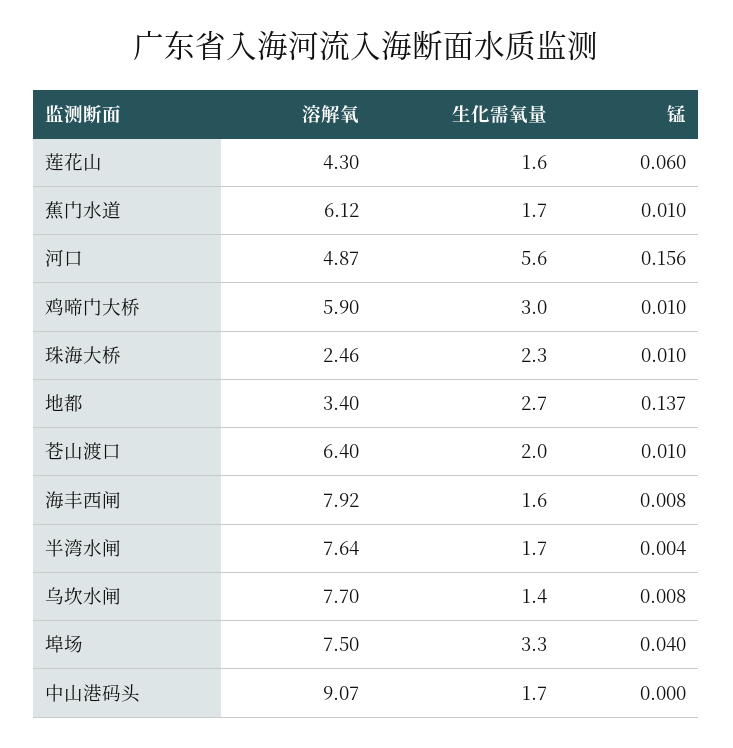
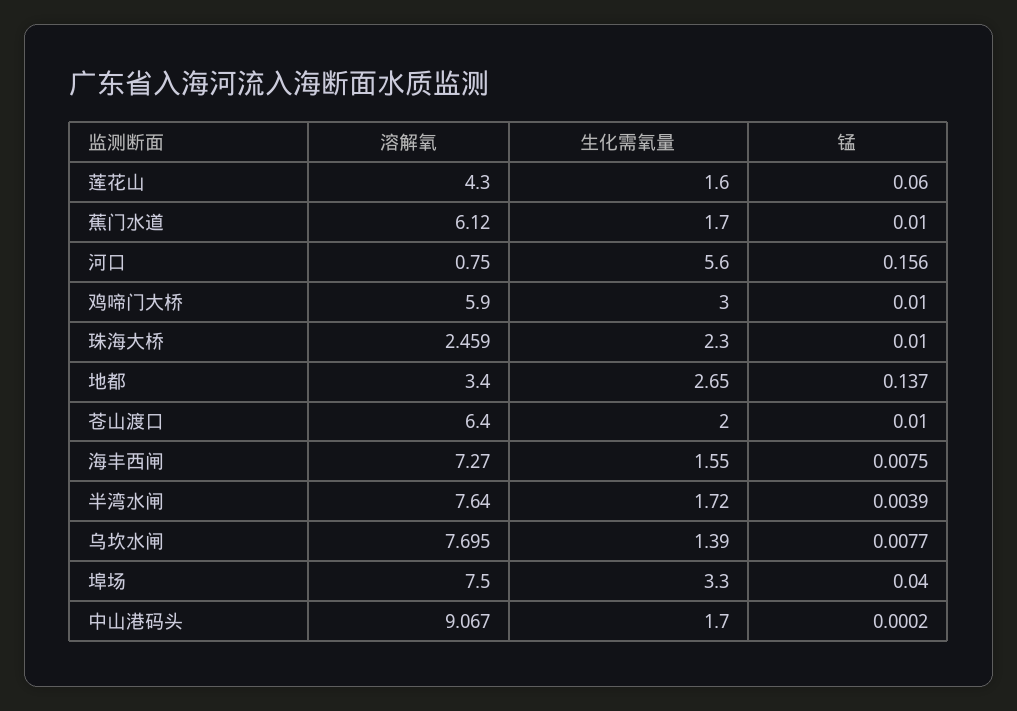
溶解氧, 河口: 4.87 -> 0.75
溶解氧, 海丰西闸: 7.92 -> 7.27

